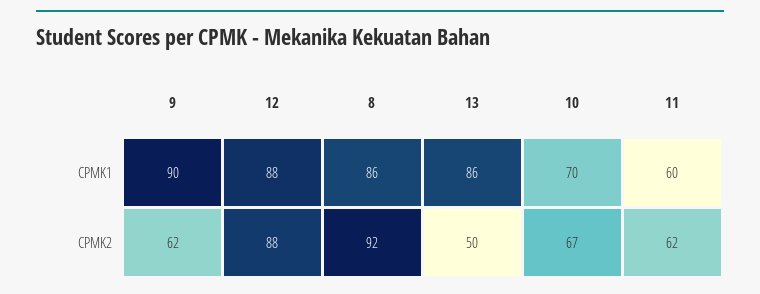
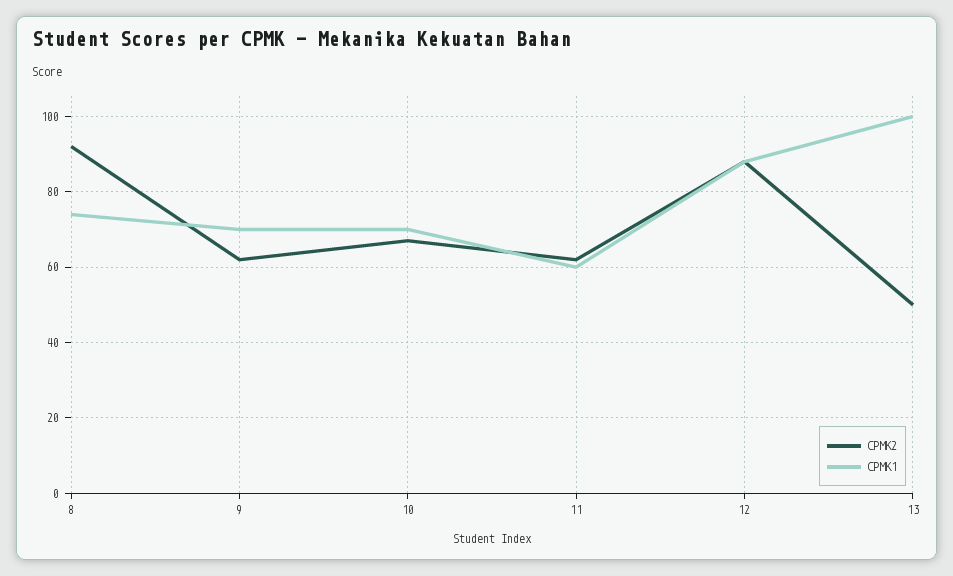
CPMK1, 9: 90 -> 70
CPMK1, 8: 86 -> 75
CPMK1, 13: 86 -> 100

